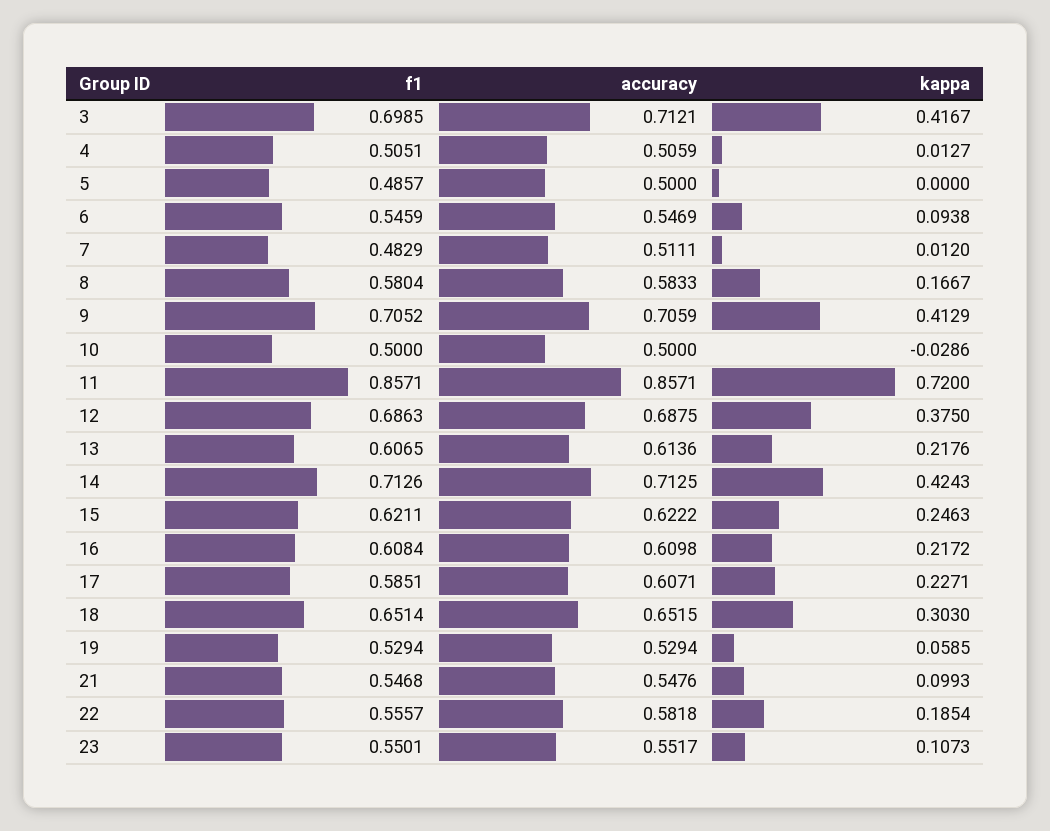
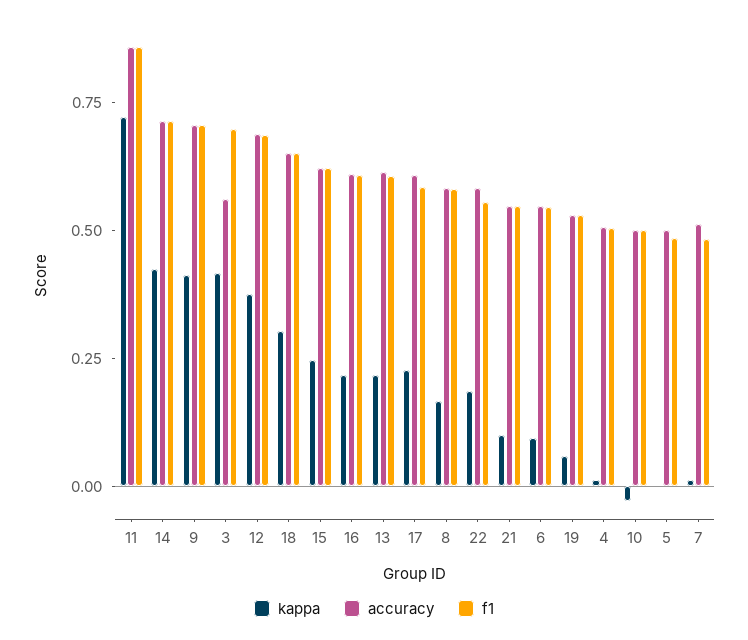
accuracy, 3: 0.7121 -> 0.55
f1, 23: 0.5501 -> none
accuracy, 23: 0.5517 -> none
kappa, 23: 0.1073 -> none

